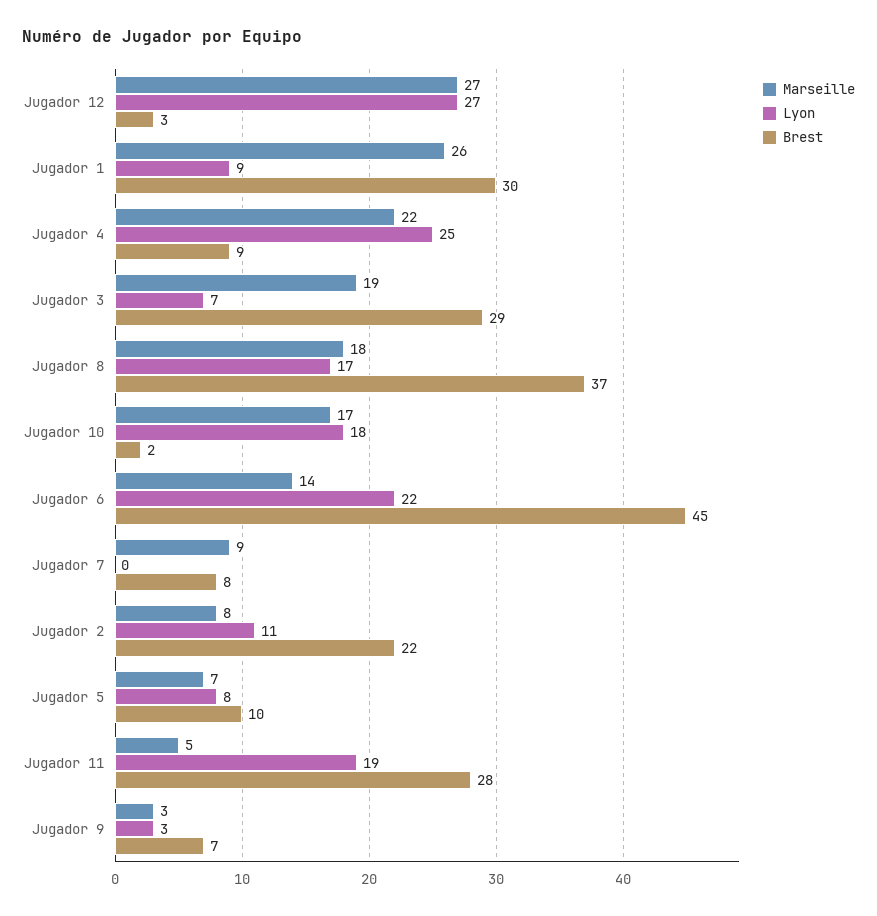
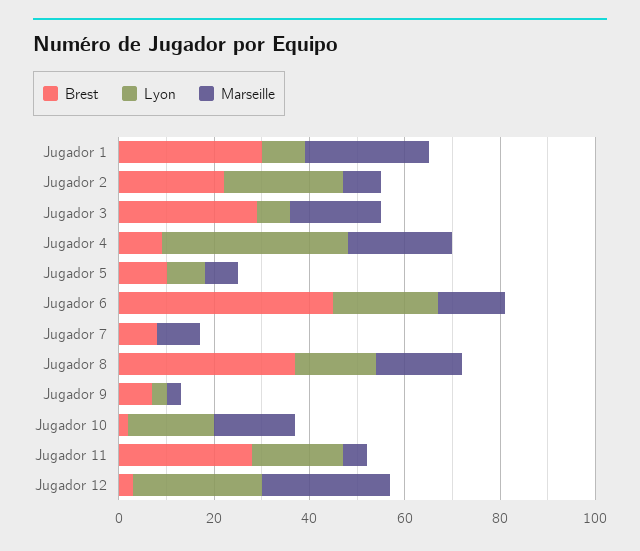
Lyon, Jugador 4: 25 -> 40
Lyon, Jugador 2: 11 -> 25

